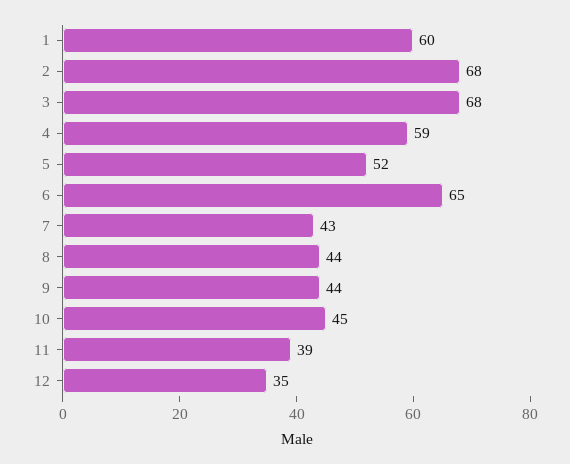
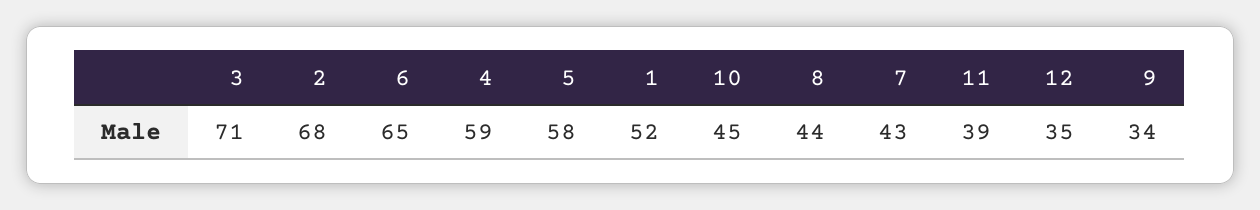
1: 60 -> 52
3: 68 -> 71
5: 52 -> 58
9: 44 -> 34

